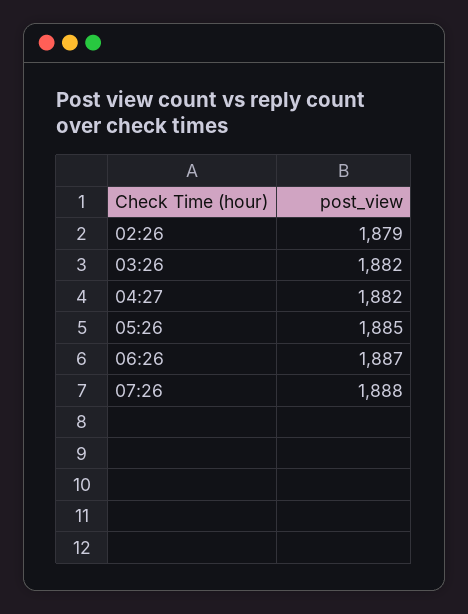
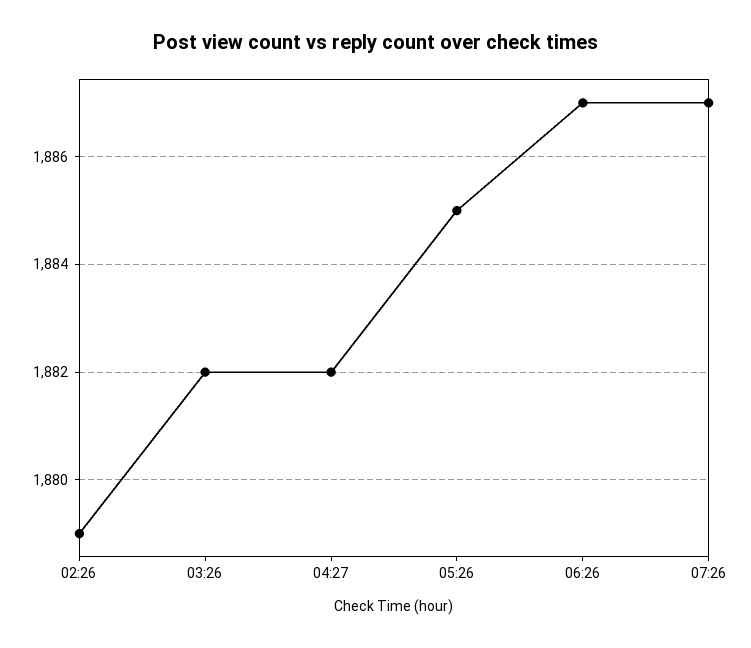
07:26: 1888 -> 1887

